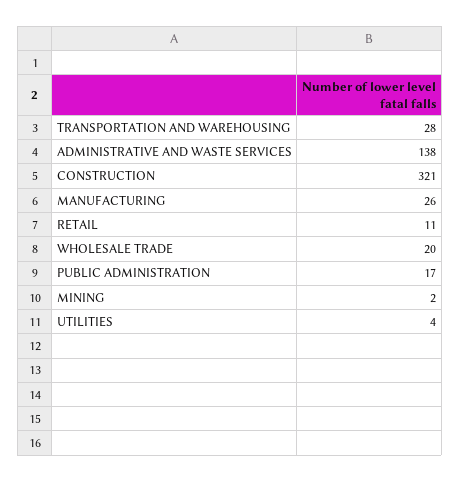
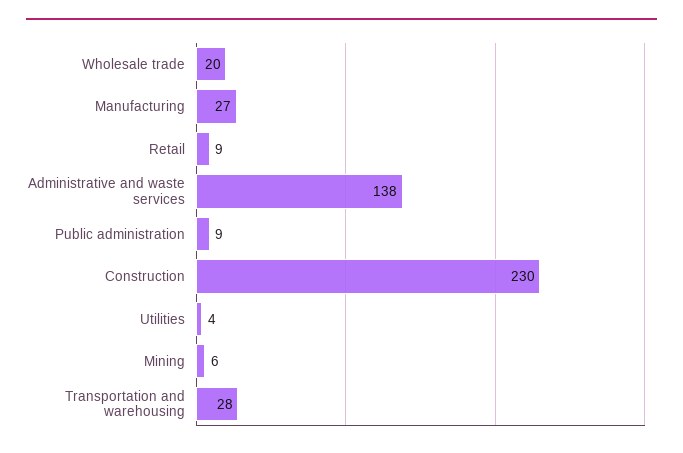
CONSTRUCTION: 321 -> 230
MANUFACTURING: 26 -> 27
RETAIL: 11 -> 9
PUBLIC ADMINISTRATION: 17 -> 9
MINING: 2 -> 6

